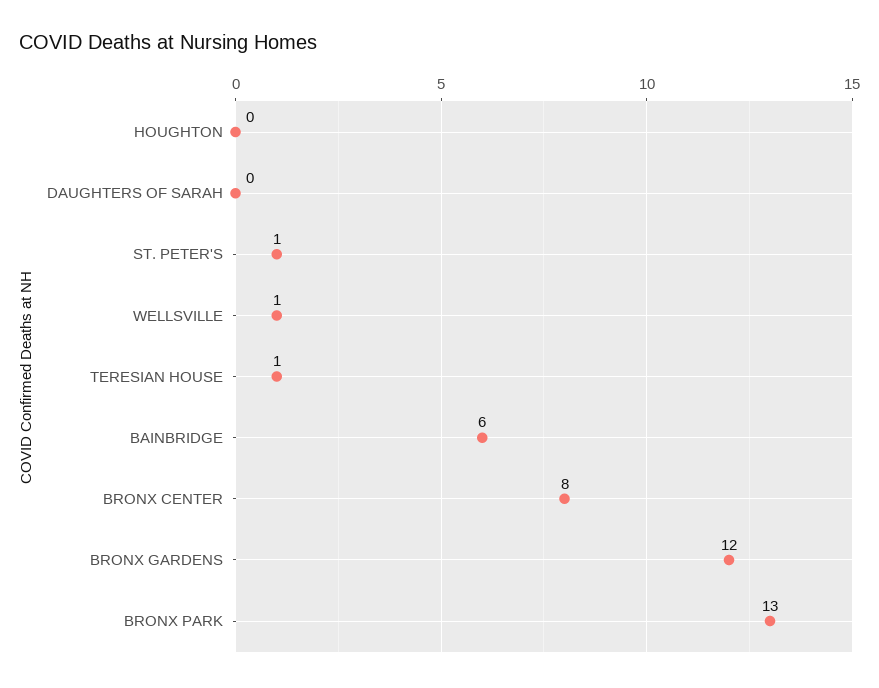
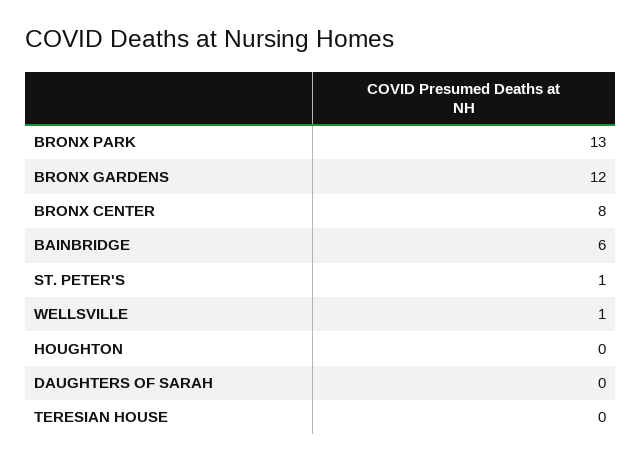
TERESIAN HOUSE: 1 -> 0

